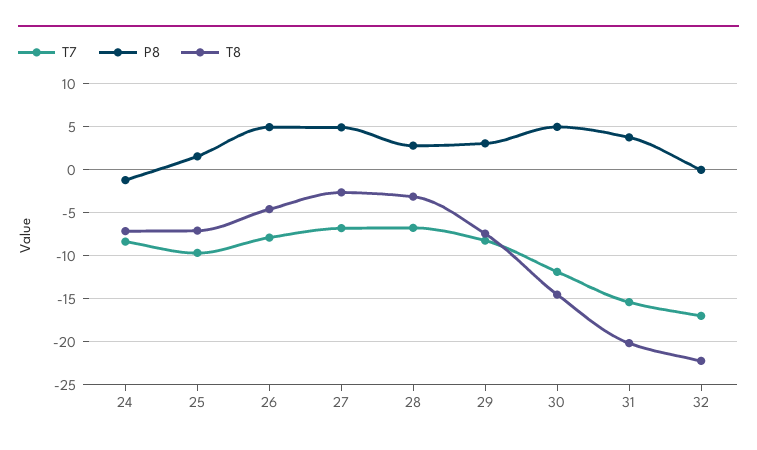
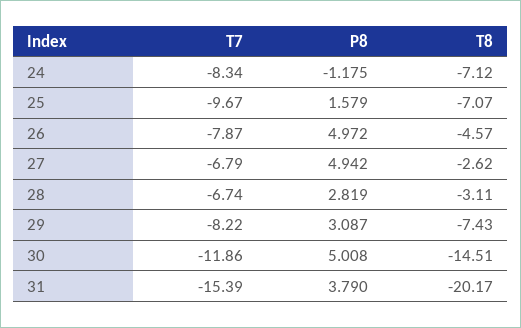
T7, 32: -17 -> none
P8, 32: 0 -> none
T8, 32: -22 -> none

